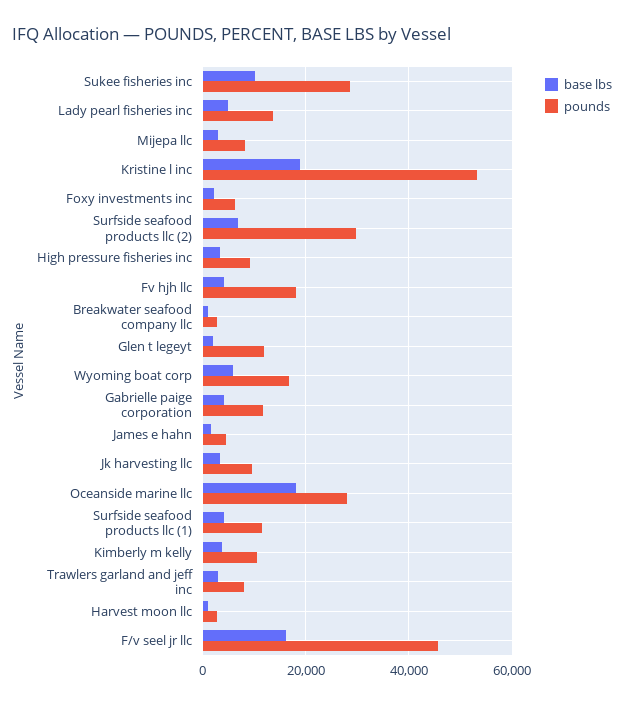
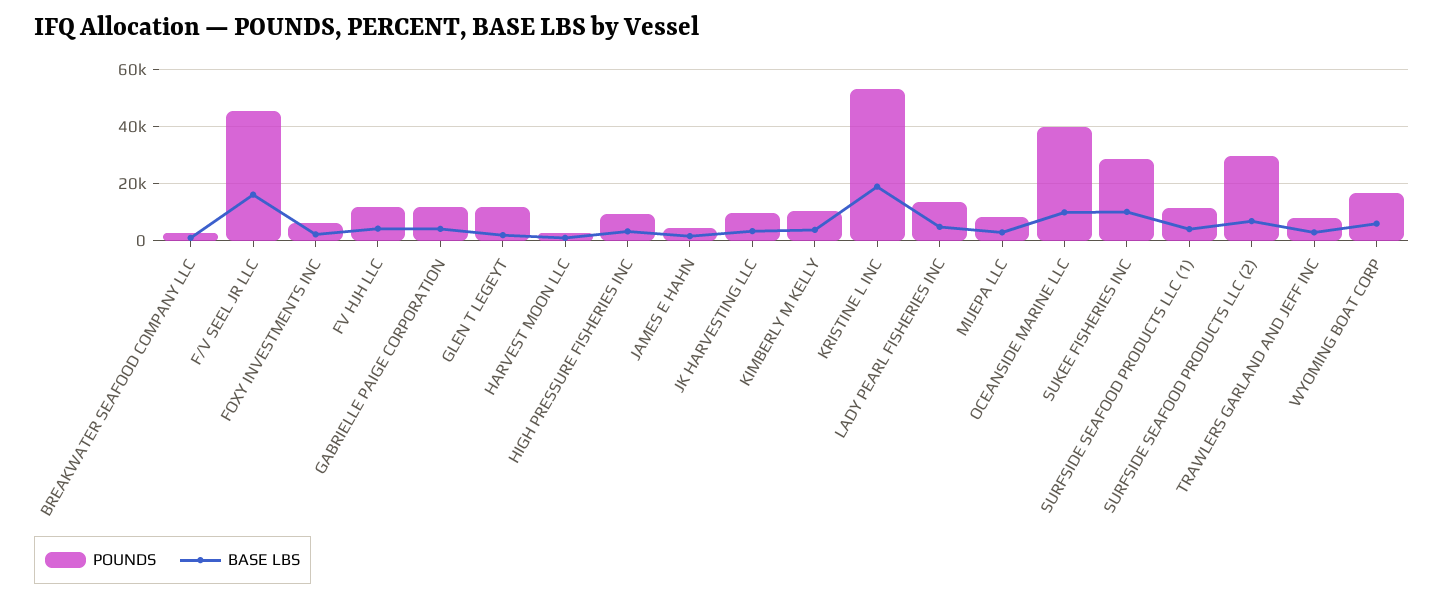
pounds, Fv hjh llc: 18000 -> 12500
base lbs, Oceanside marine llc: 18000 -> 10000
pounds, Oceanside marine llc: 28000 -> 40000

